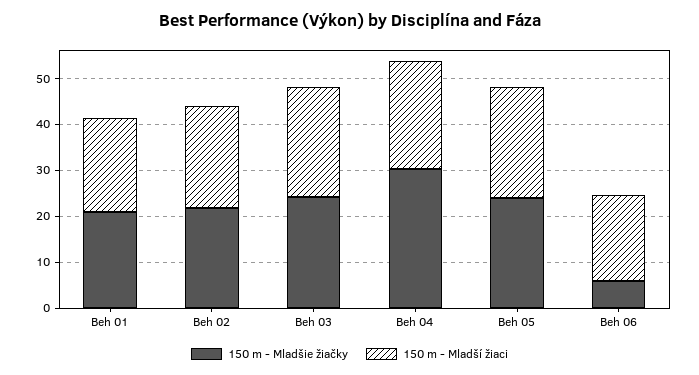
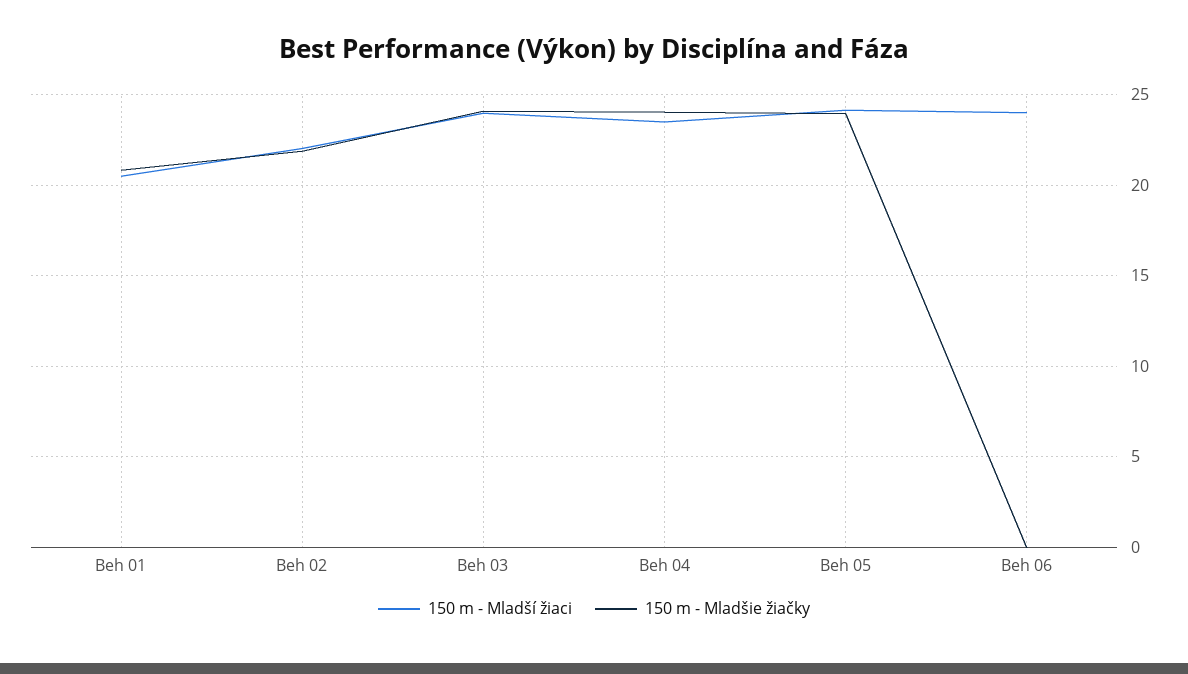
150 m - Mladšie žiačky, Beh 04: 30 -> 24
150 m - Mladšie žiačky, Beh 06: 6 -> 0
150 m - Mladší žiaci, Beh 06: 18 -> 24

